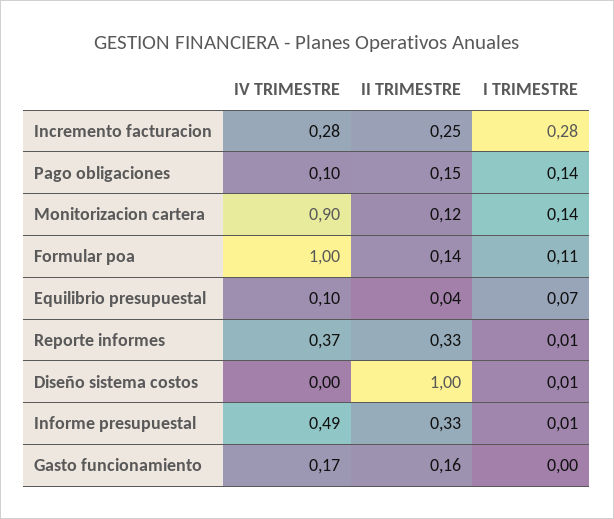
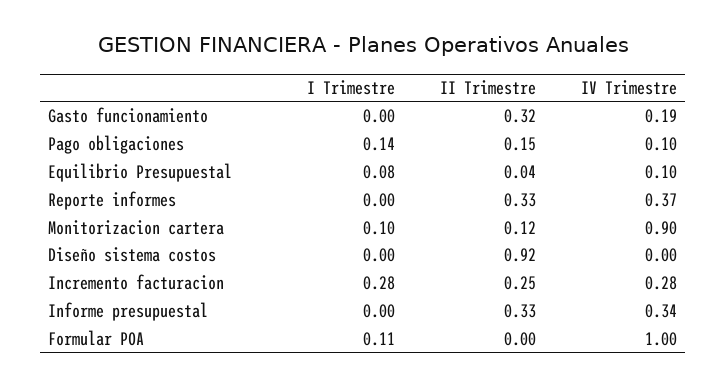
I TRIMESTRE, Monitorizacion cartera: 0.14 -> 0.1
II TRIMESTRE, Formular poa: 0.14 -> 0
I TRIMESTRE, Equilibrio presupuestal: 0.07 -> 0.08
I TRIMESTRE, Reporte informes: 0.01 -> 0
II TRIMESTRE, Diseño sistema costos: 1 -> 0.92
I TRIMESTRE, Diseño sistema costos: 0.01 -> 0
IV TRIMESTRE, Informe presupuestal: 0.49 -> 0.34
I TRIMESTRE, Informe presupuestal: 0.01 -> 0
IV TRIMESTRE, Gasto funcionamiento: 0.17 -> 0.19
II TRIMESTRE, Gasto funcionamiento: 0.16 -> 0.32

